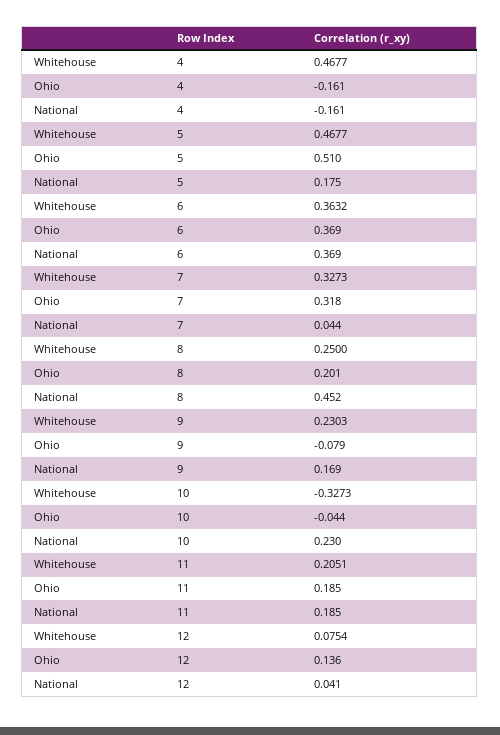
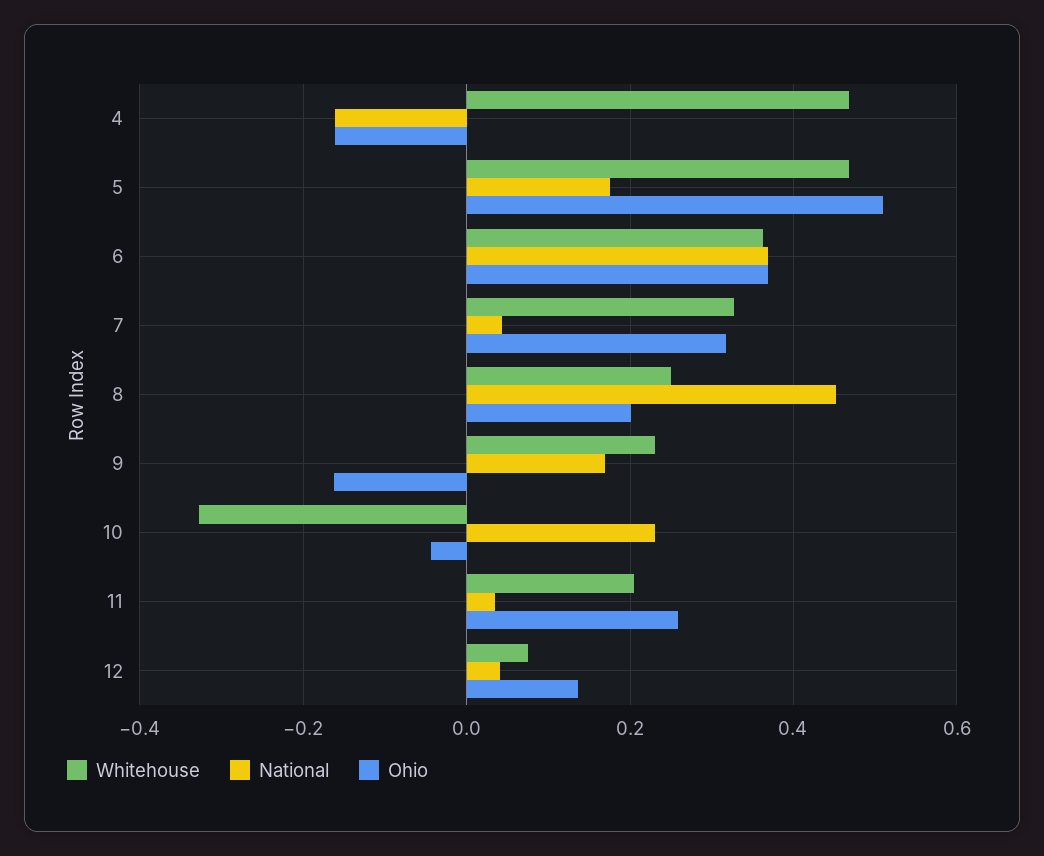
Ohio, 9: -0.079 -> -0.16
Ohio, 11: 0.185 -> 0.26
National, 11: 0.185 -> 0.04

